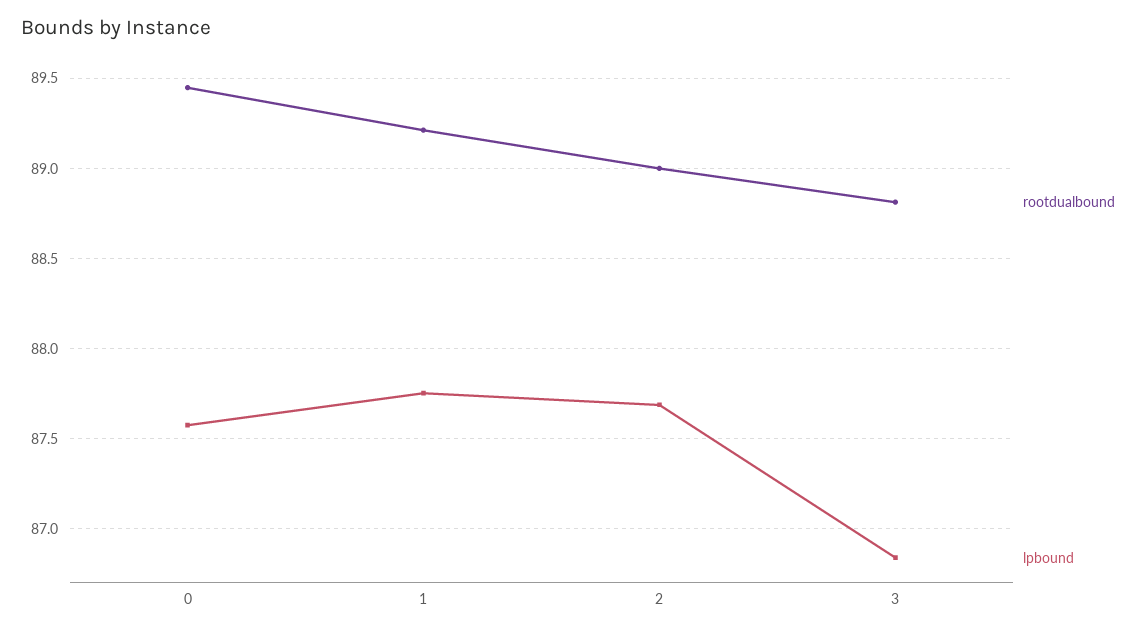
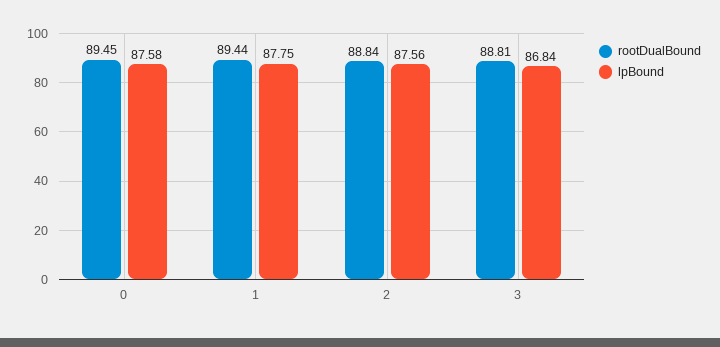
rootdualbound, 1: 89.2 -> 89.44
rootdualbound, 2: 89 -> 88.84
lpbound, 2: 87.7 -> 87.56

